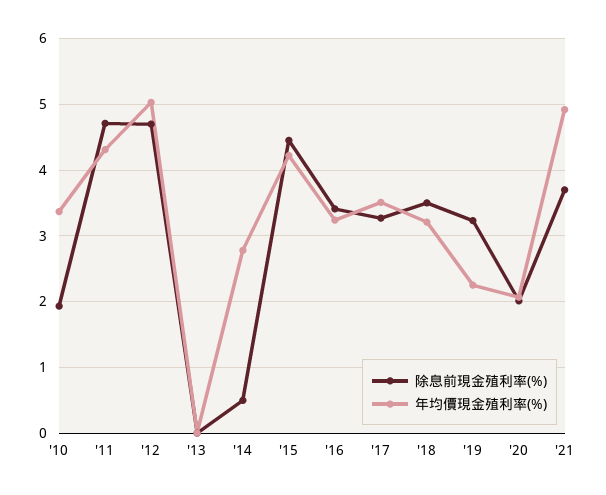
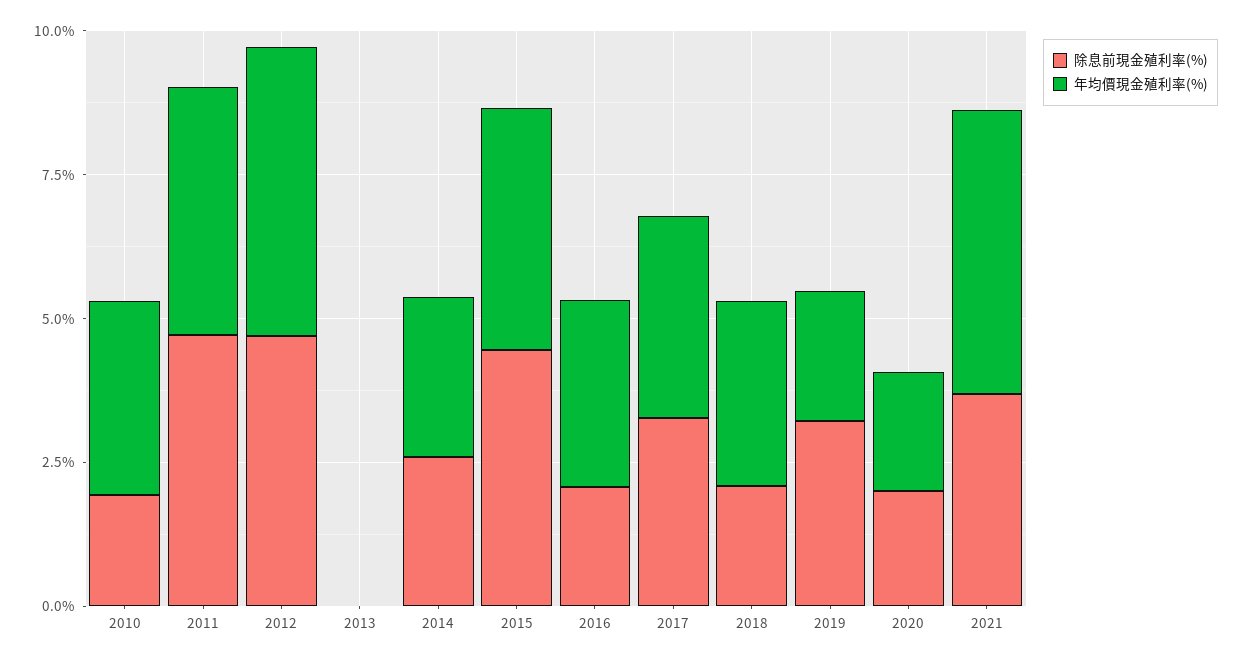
除息前現金殖利率(%), '14: 0.5 -> 2.5
除息前現金殖利率(%), '16: 3.4 -> 2
除息前現金殖利率(%), '18: 3.5 -> 2

